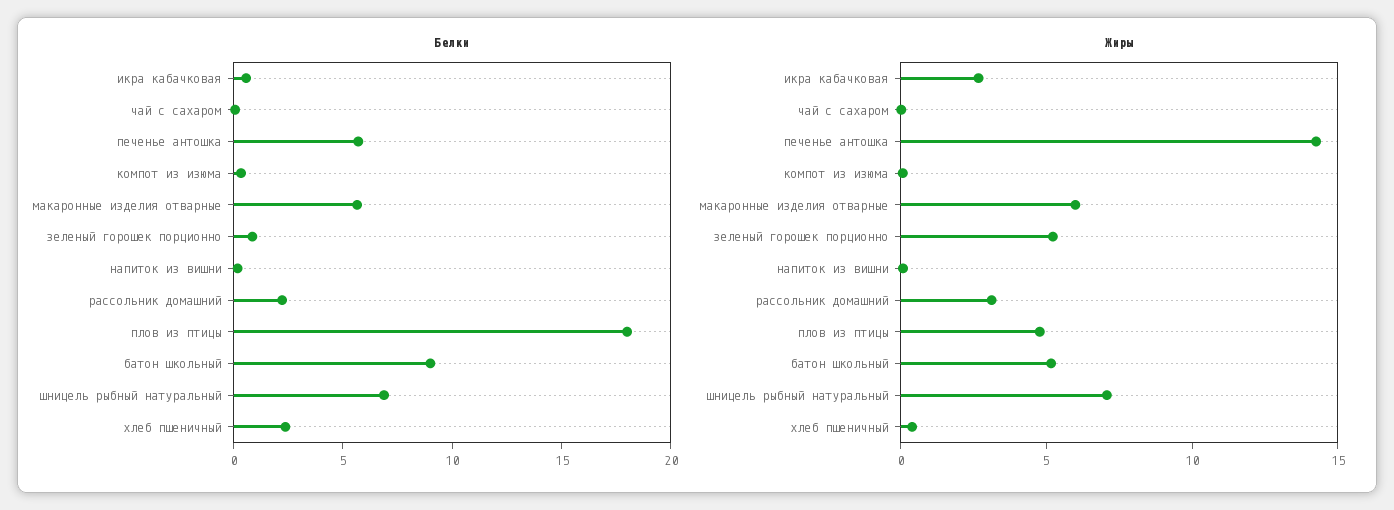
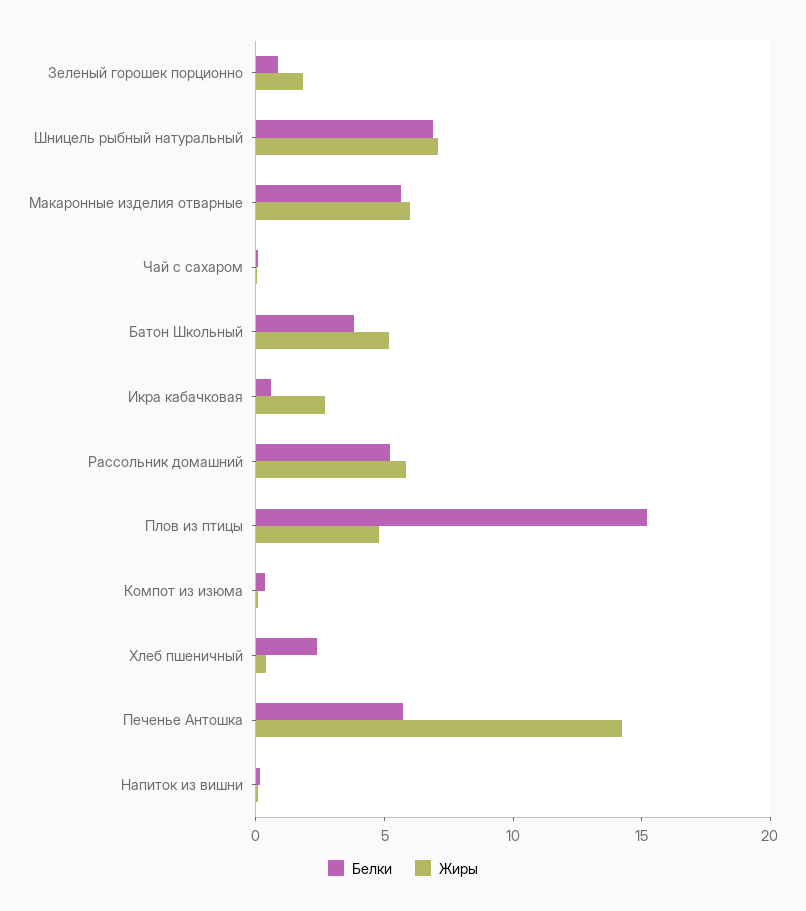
Белки, рассольник домашний: 2 -> 5
Белки, плов из птицы: 18 -> 15
Белки, батон школьный: 9 -> 4
Жиры, зеленый горошек порционно: 5 -> 2
Жиры, рассольник домашний: 3 -> 6

